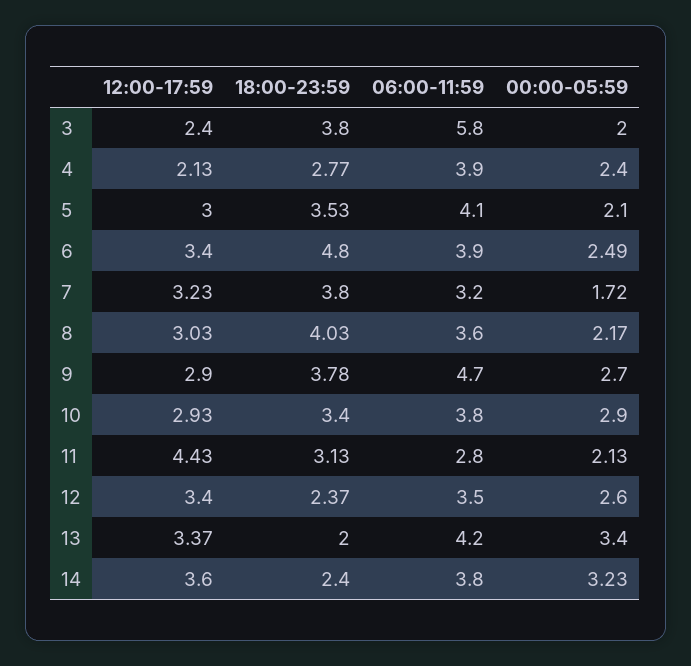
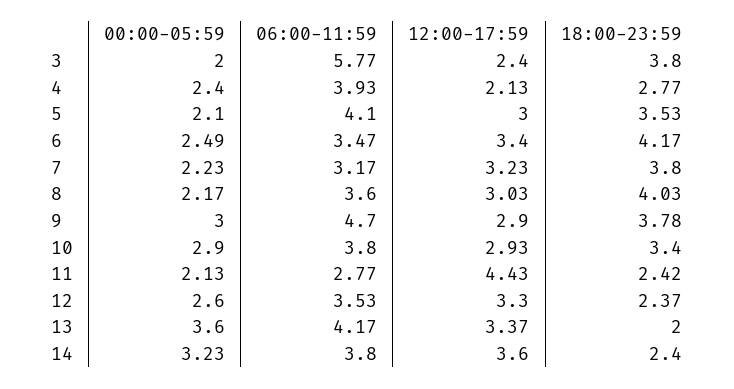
18:00-23:59, 6: 4.8 -> 4.17
06:00-11:59, 6: 3.9 -> 3.47
00:00-05:59, 7: 1.72 -> 2.23
00:00-05:59, 9: 2.7 -> 3
18:00-23:59, 11: 3.13 -> 2.42
12:00-17:59, 12: 3.4 -> 3.3
00:00-05:59, 13: 3.4 -> 3.6

